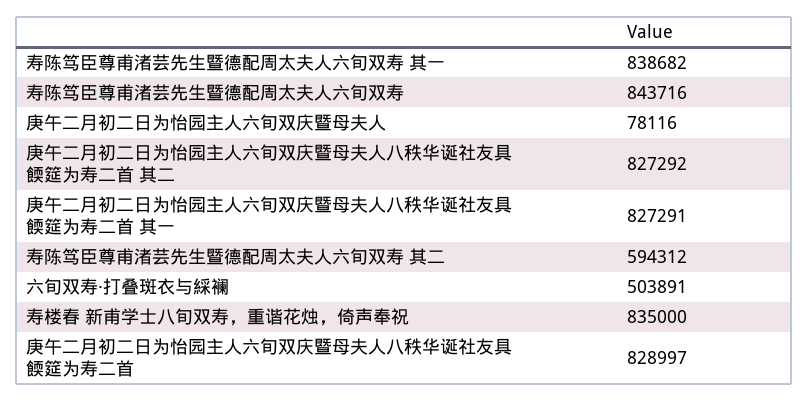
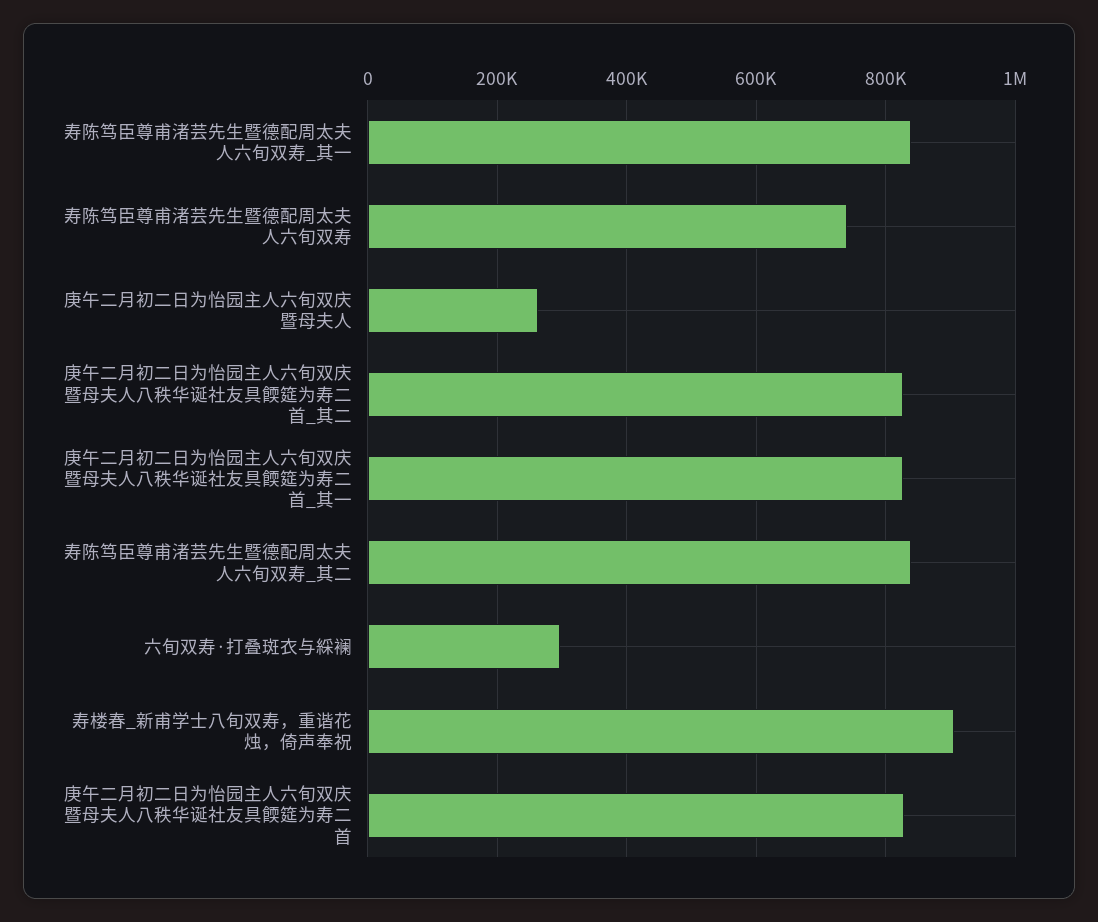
寿陈笃臣尊甫渚芸先生暨德配周太夫人六旬双寿: 843716 -> 740000
庚午二月初二日为怡园主人六旬双庆暨母夫人: 78116 -> 260000
寿陈笃臣尊甫渚芸先生暨德配周太夫人六旬双寿 其二: 594312 -> 840000
六旬双寿·打叠斑衣与綵襕: 503891 -> 300000
寿楼春 新甫学士八旬双寿，重谐花烛，倚声奉祝: 835000 -> 900000

